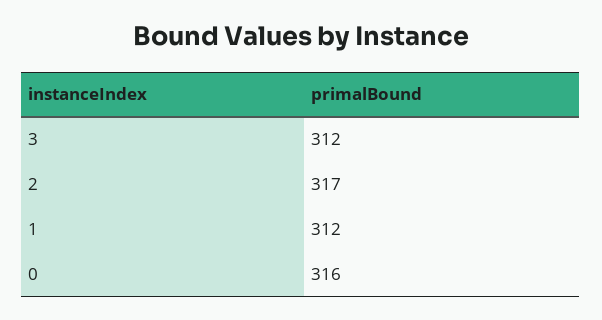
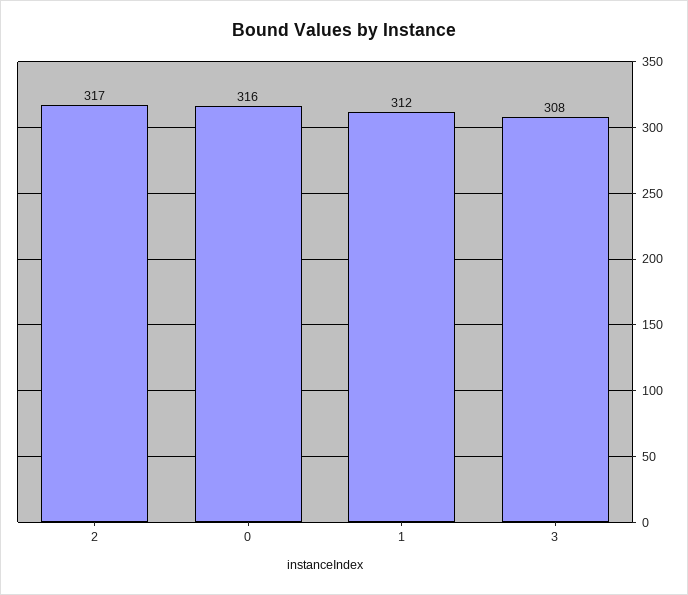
3: 312 -> 308

